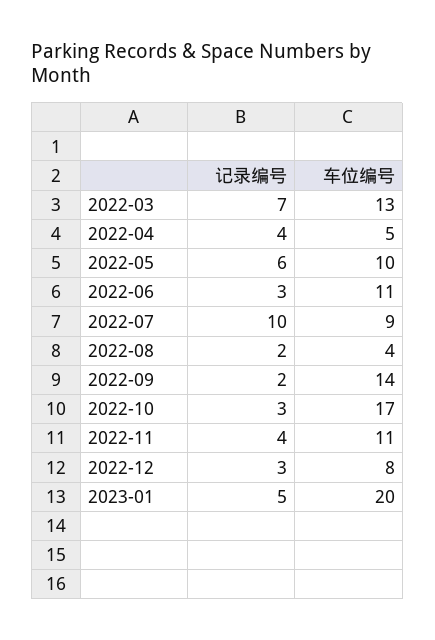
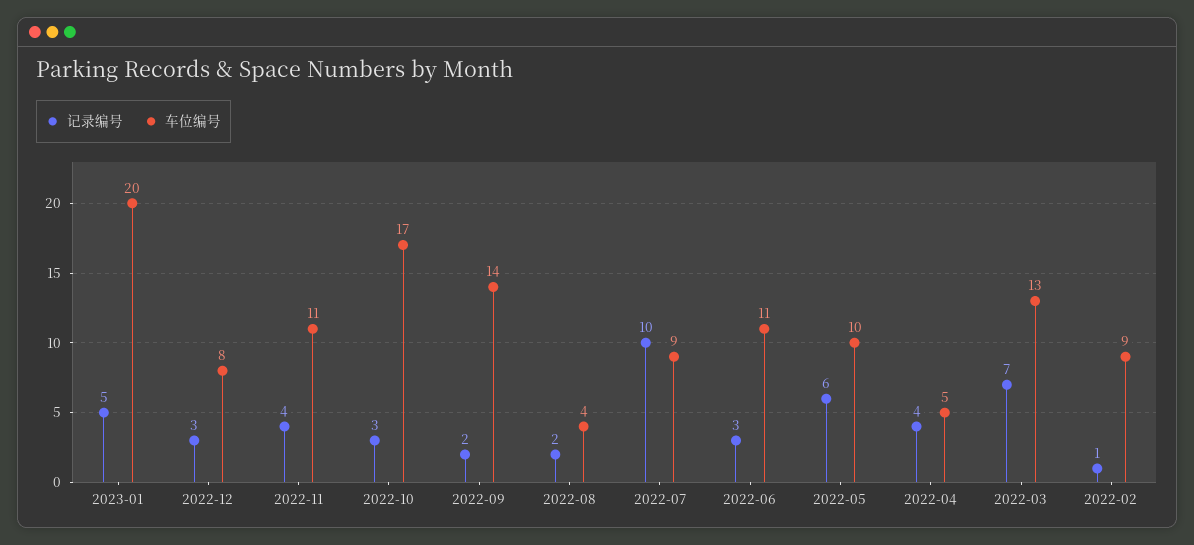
记录编号, 2022-02: none -> 1
车位编号, 2022-02: none -> 9

